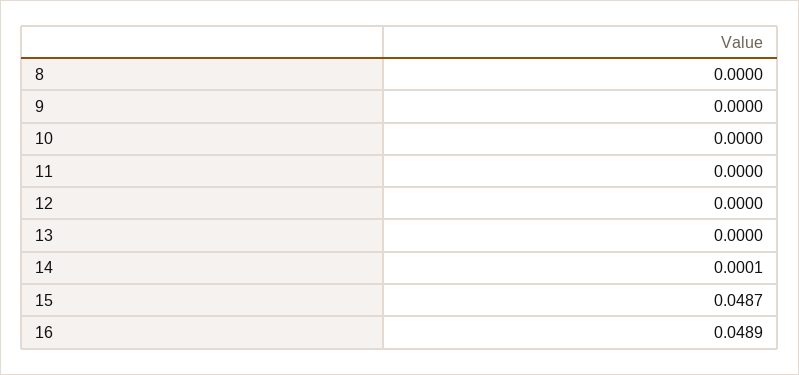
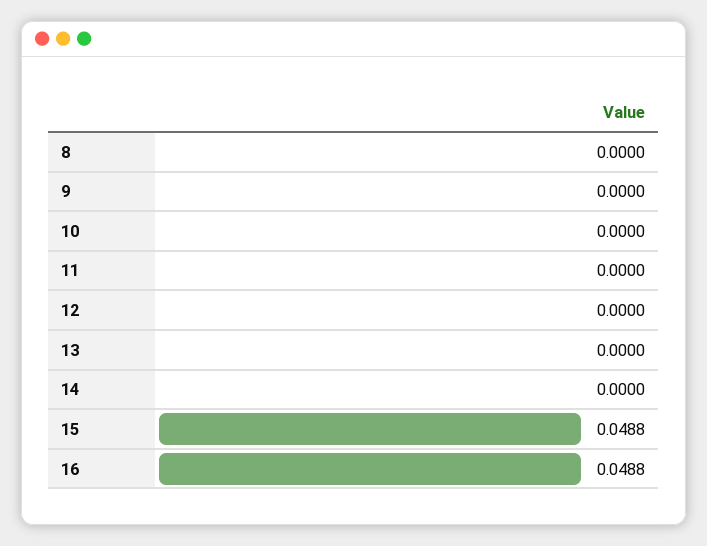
14: 0.0001 -> 0
15: 0.0487 -> 0.0488
16: 0.0489 -> 0.0488

